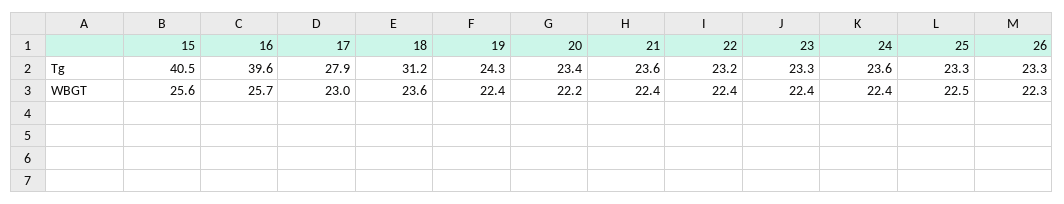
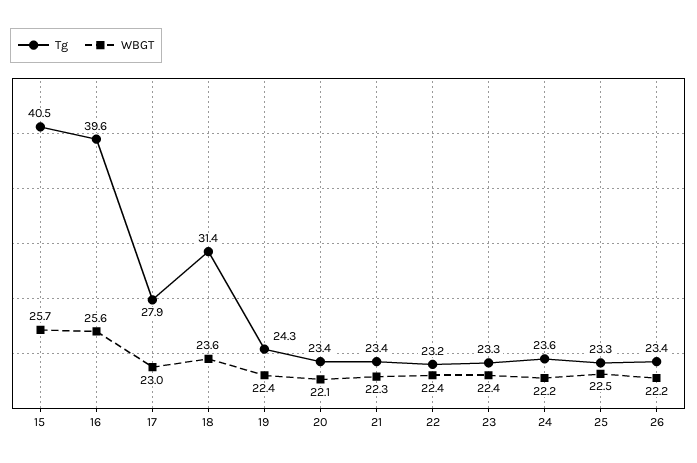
Tg, 18: 31.2 -> 31.4
Tg, 21: 23.6 -> 23.4
Tg, 26: 23.3 -> 23.4
WBGT, 15: 25.6 -> 25.7
WBGT, 16: 25.7 -> 25.6
WBGT, 20: 22.2 -> 22.1
WBGT, 21: 22.4 -> 22.3
WBGT, 24: 22.4 -> 22.2
WBGT, 26: 22.3 -> 22.2

